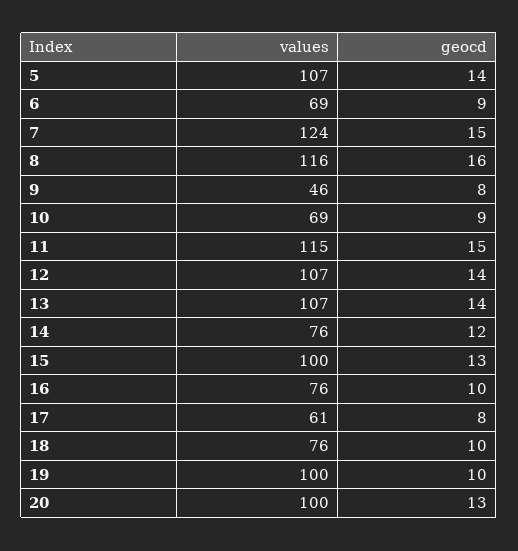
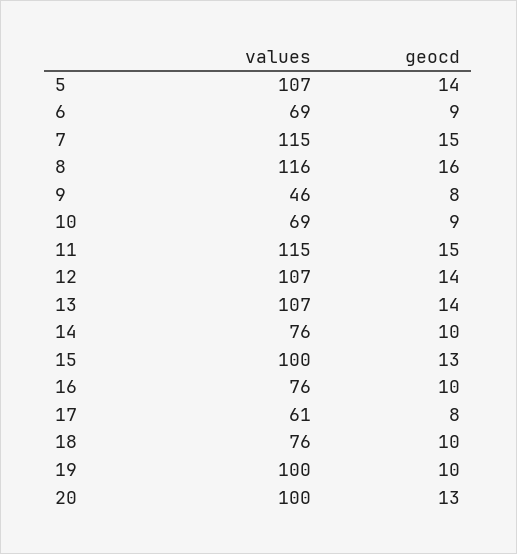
values, 7: 124 -> 115
geocd, 14: 12 -> 10

